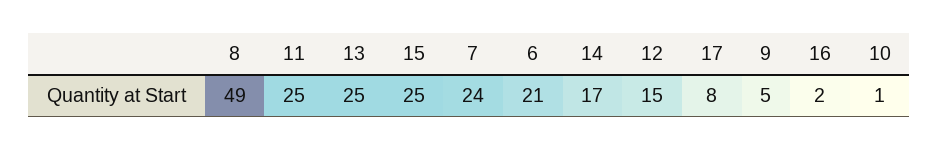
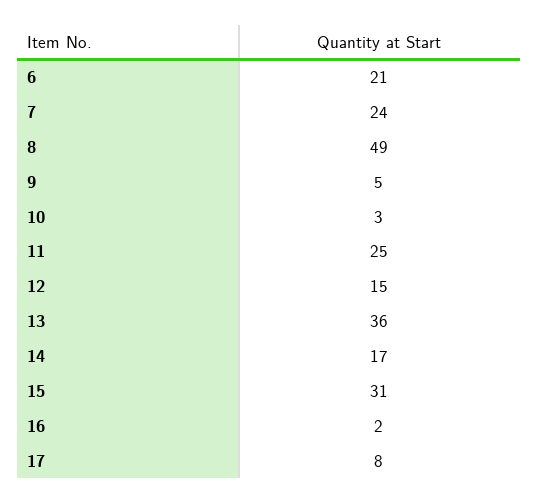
13: 25 -> 36
15: 25 -> 31
10: 1 -> 3

